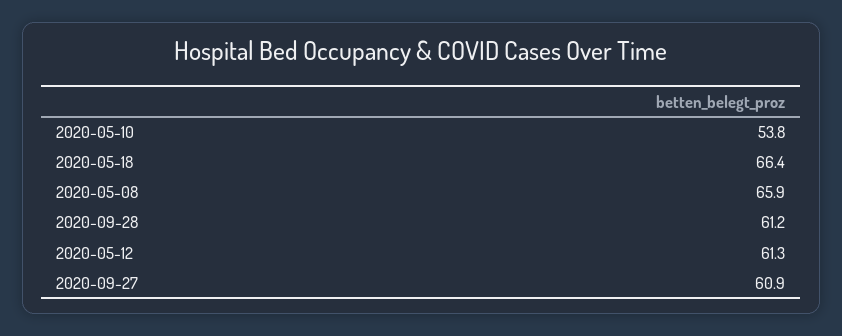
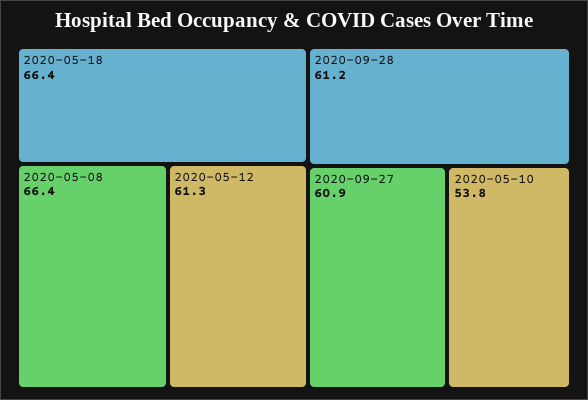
2020-05-08: 65.9 -> 66.4

